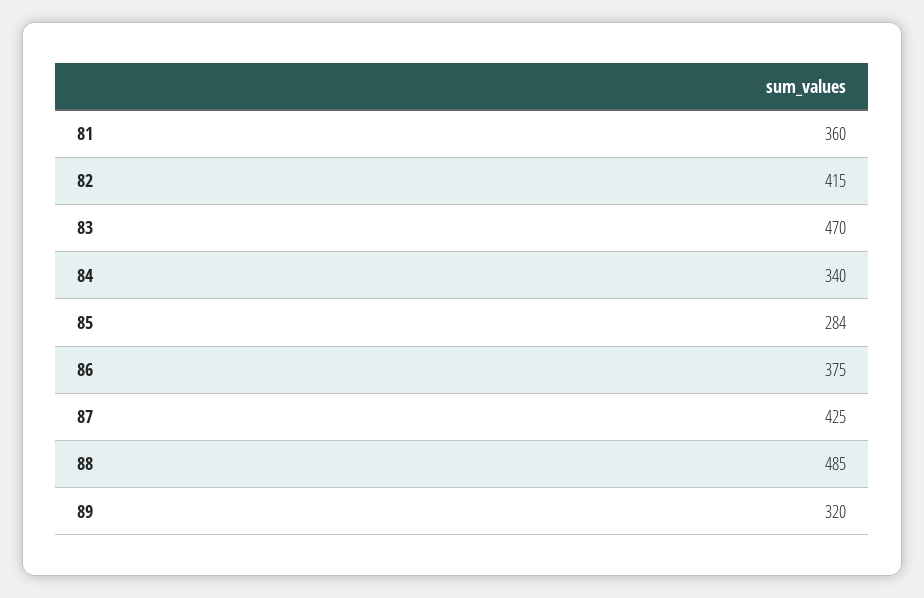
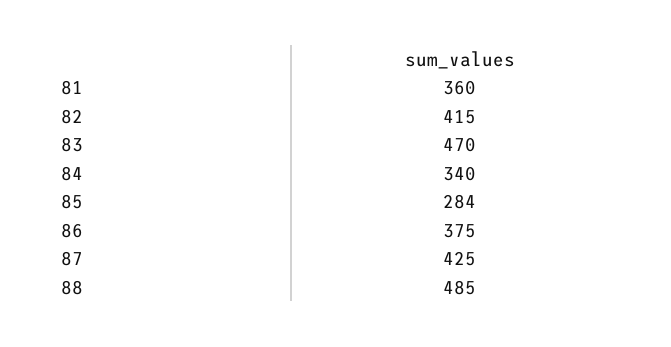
89: 320 -> none

